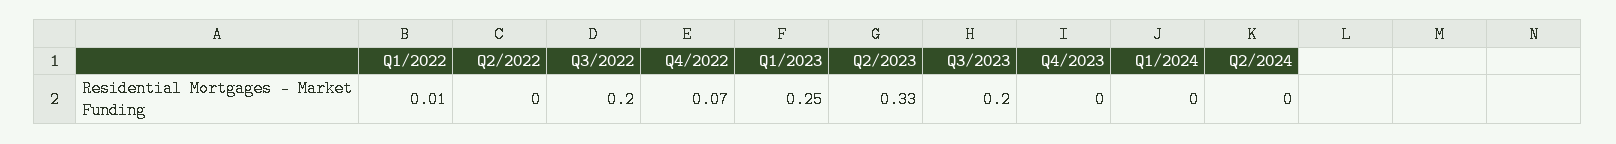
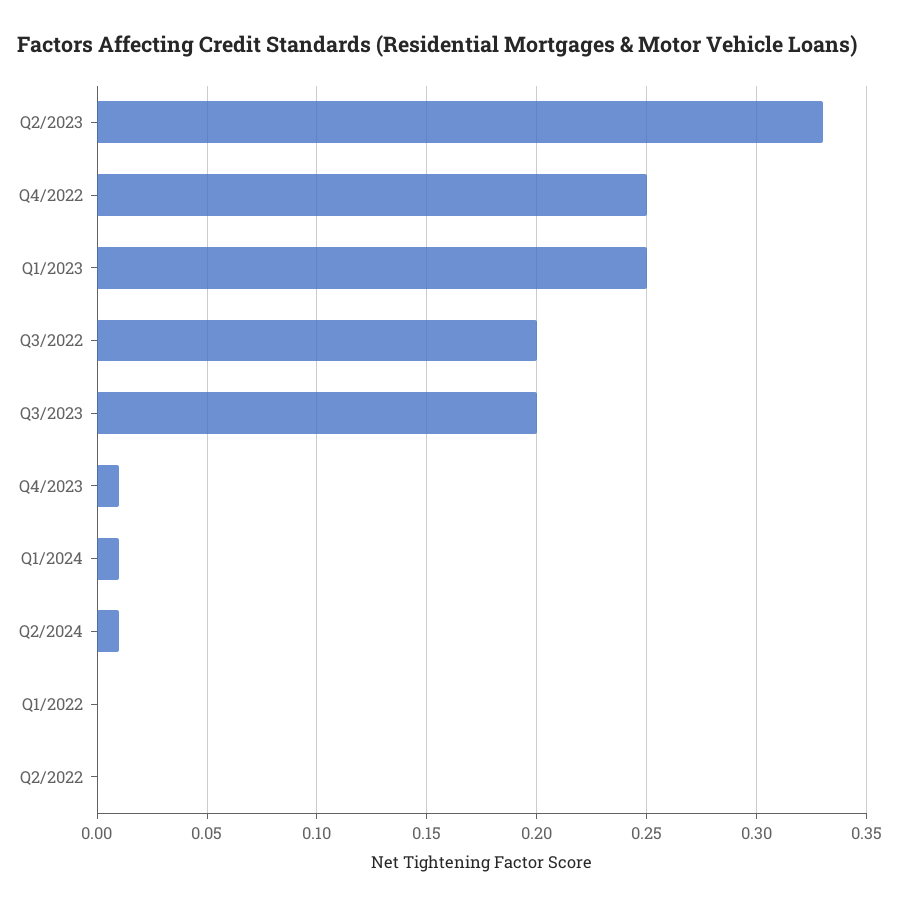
Q1/2022: 0.01 -> 0
Q4/2022: 0.07 -> 0.25
Q4/2023: 0 -> 0.01
Q1/2024: 0 -> 0.01
Q2/2024: 0 -> 0.01

